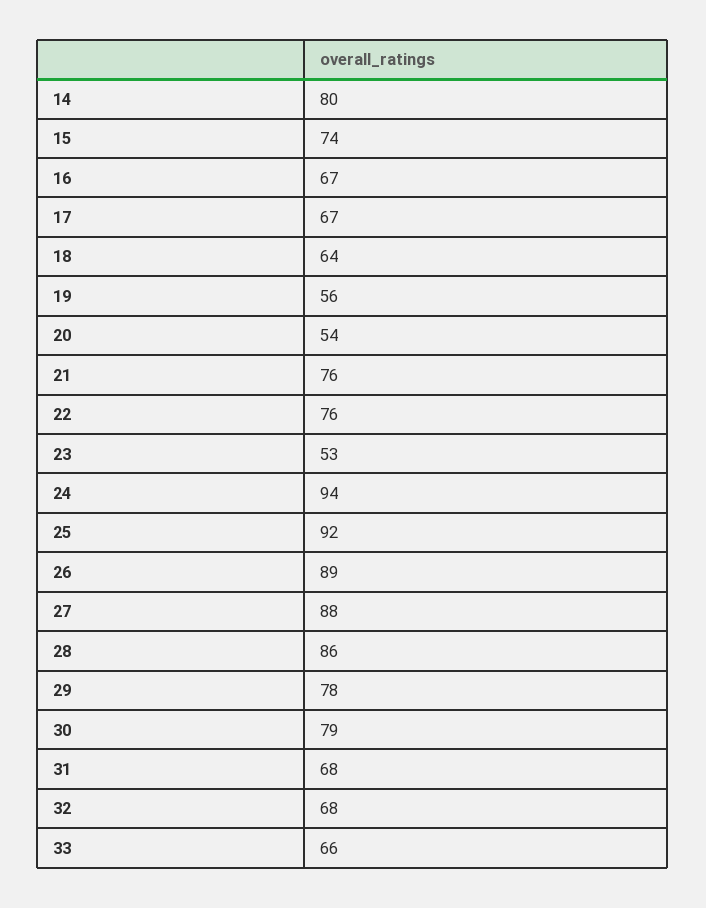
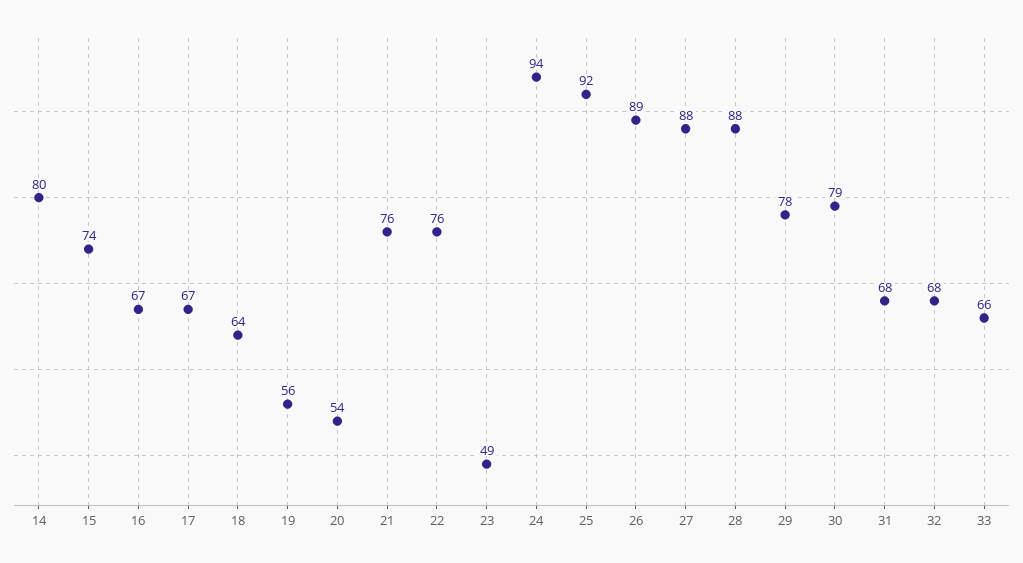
23: 53 -> 49
28: 86 -> 88

